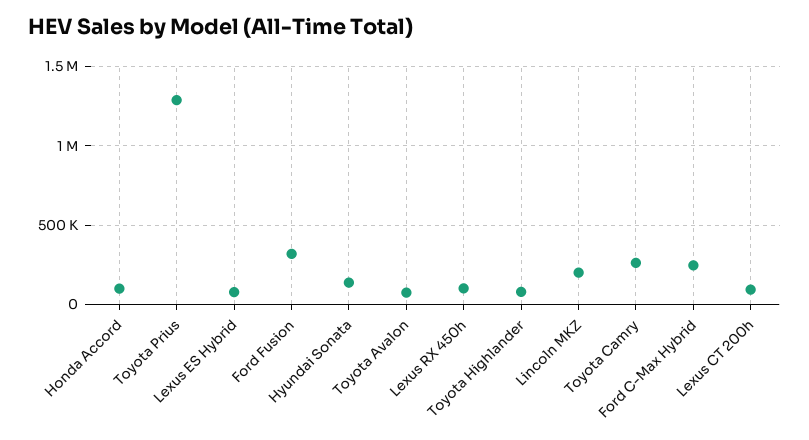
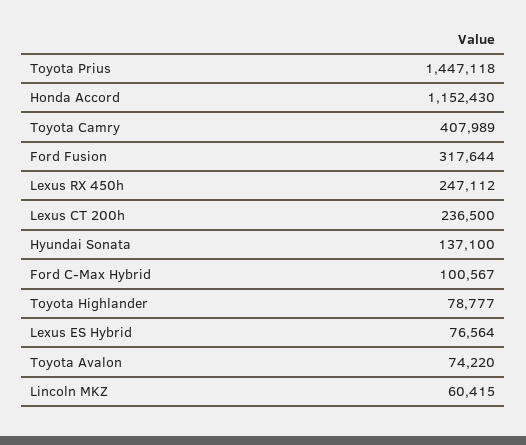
Honda Accord: 100000 -> 1152430
Toyota Prius: 1300000 -> 1447118
Lexus RX 450h: 100000 -> 247112
Lincoln MKZ: 200000 -> 60415
Toyota Camry: 250000 -> 407989
Ford C-Max Hybrid: 250000 -> 100567
Lexus CT 200h: 100000 -> 236500

